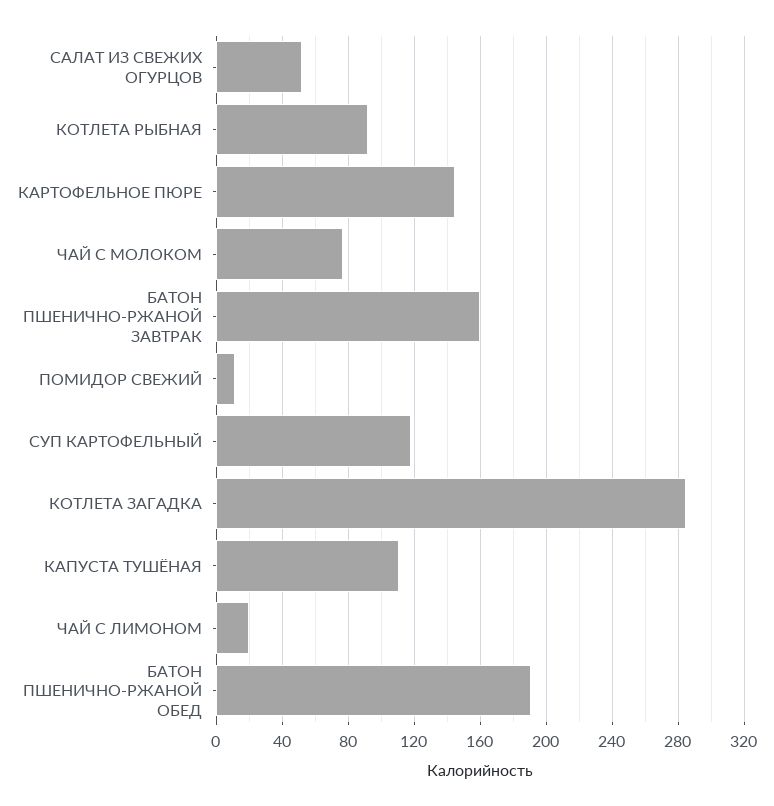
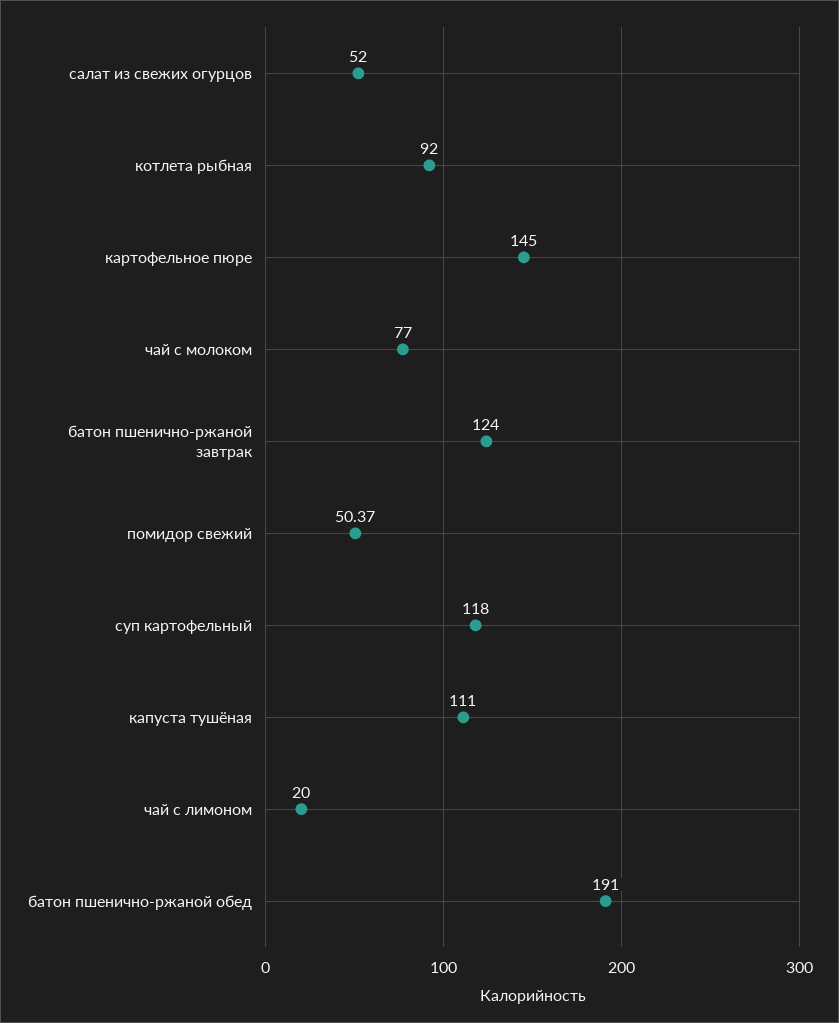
БАТОН ПШЕНИЧНО-РЖАНОЙ ЗАВТРАК: 160 -> 124
ПОМИДОР СВЕЖИЙ: 10 -> 50.37
КОТЛЕТА ЗАГАДКА: 285 -> none

